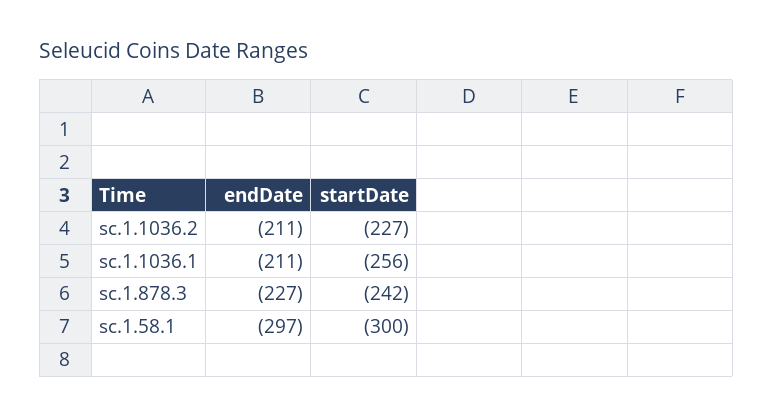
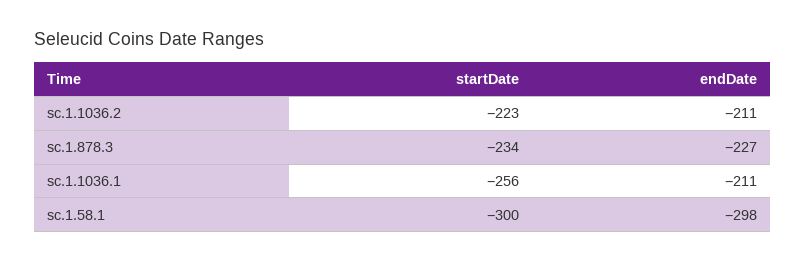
startDate, sc.1.1036.2: -227 -> -223
startDate, sc.1.878.3: -242 -> -234
endDate, sc.1.58.1: -297 -> -298

